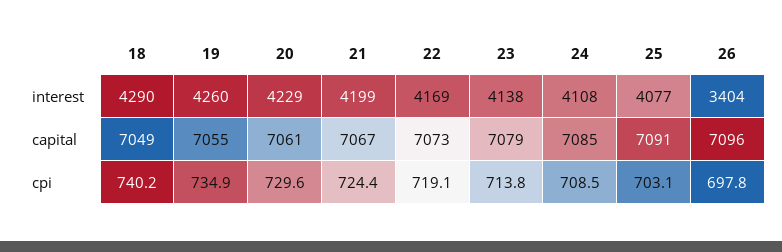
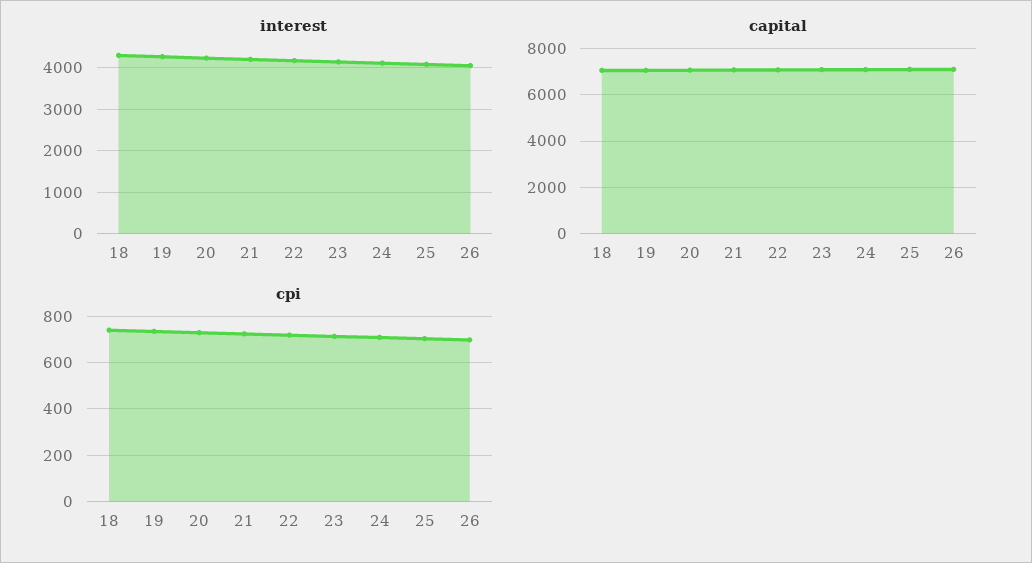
interest, 26: 3404 -> 4000

